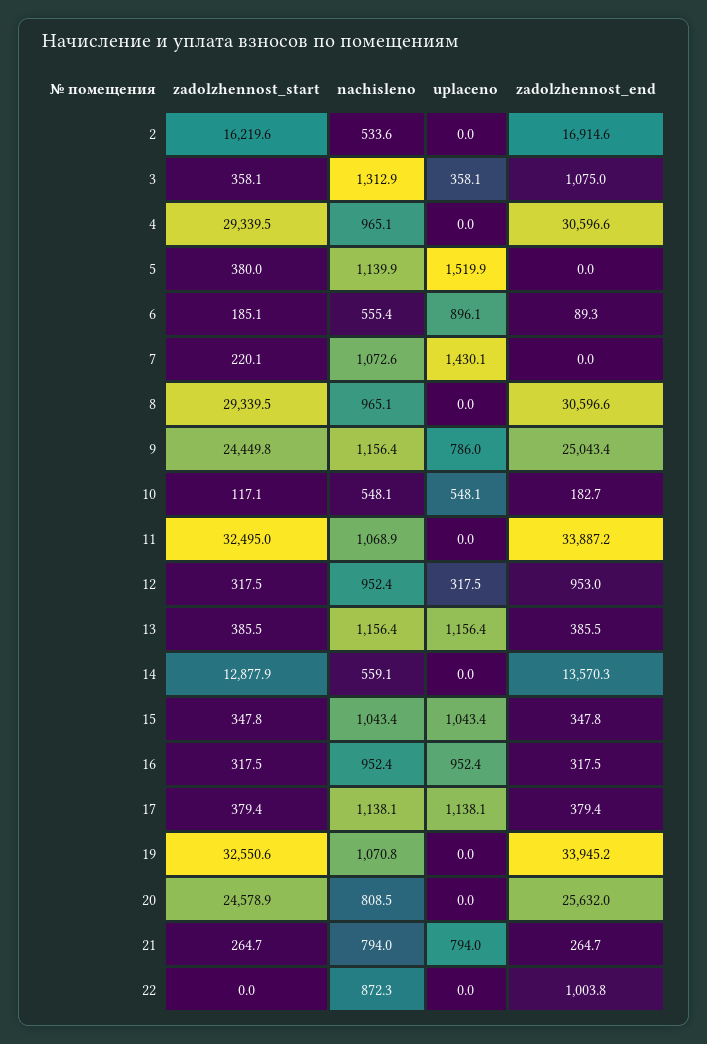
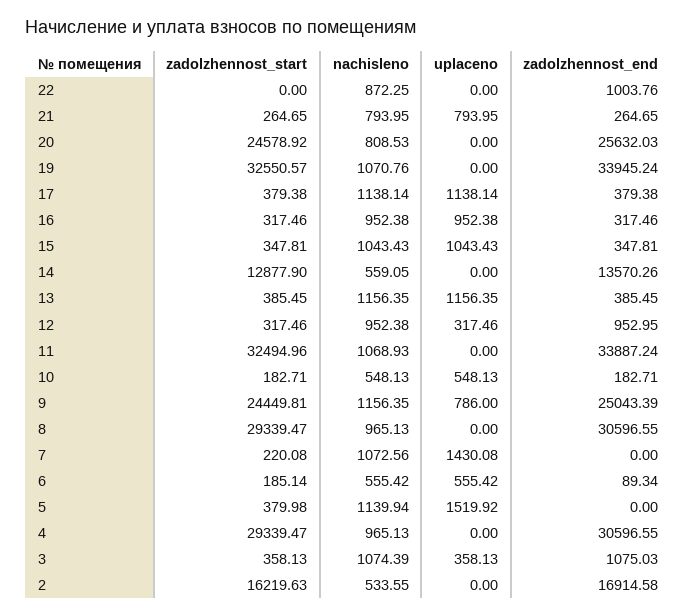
nachisleno, 3: 1312.9 -> 1074.39
uplaceno, 6: 896.1 -> 555.42
zadolzhennost_start, 10: 117.1 -> 182.71

